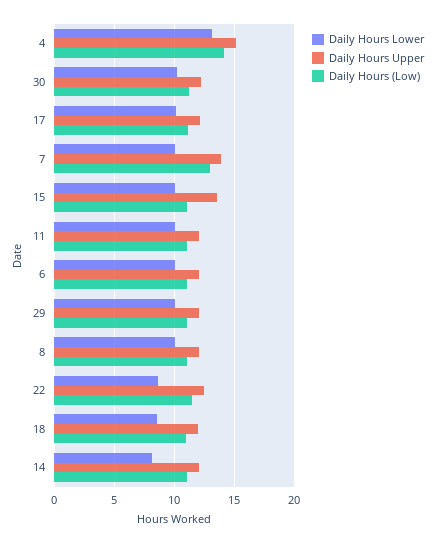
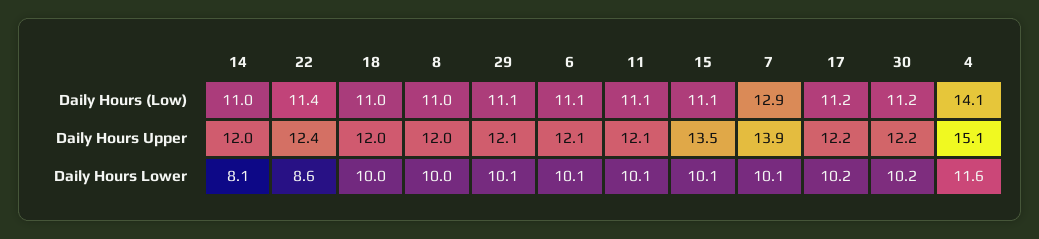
Daily Hours Lower, 4: 13 -> 11.6
Daily Hours Lower, 18: 8.5 -> 10

